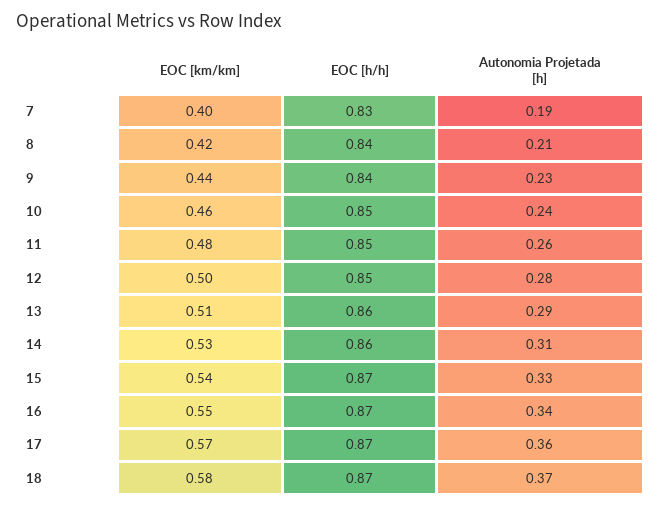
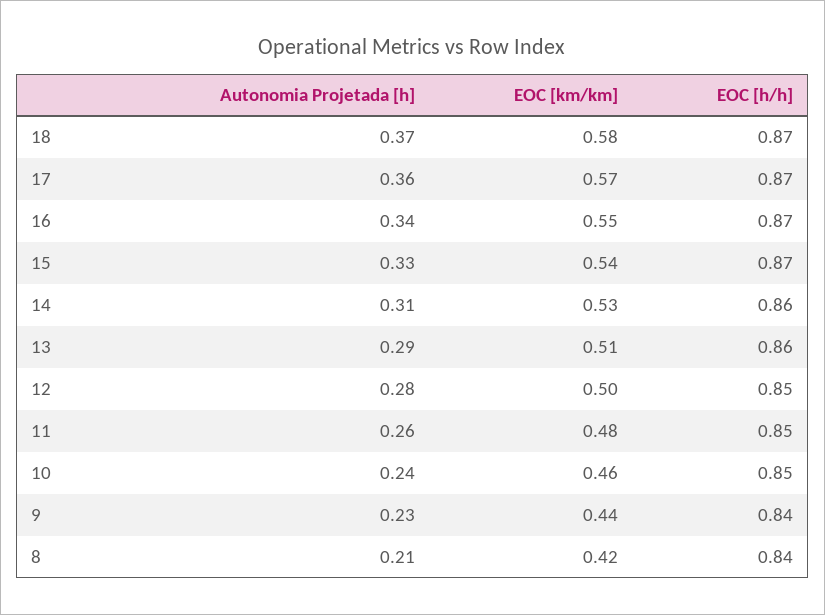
EOC [km/km], 7: 0.4 -> none
EOC [h/h], 7: 0.83 -> none
Autonomia Projetada [h], 7: 0.19 -> none

